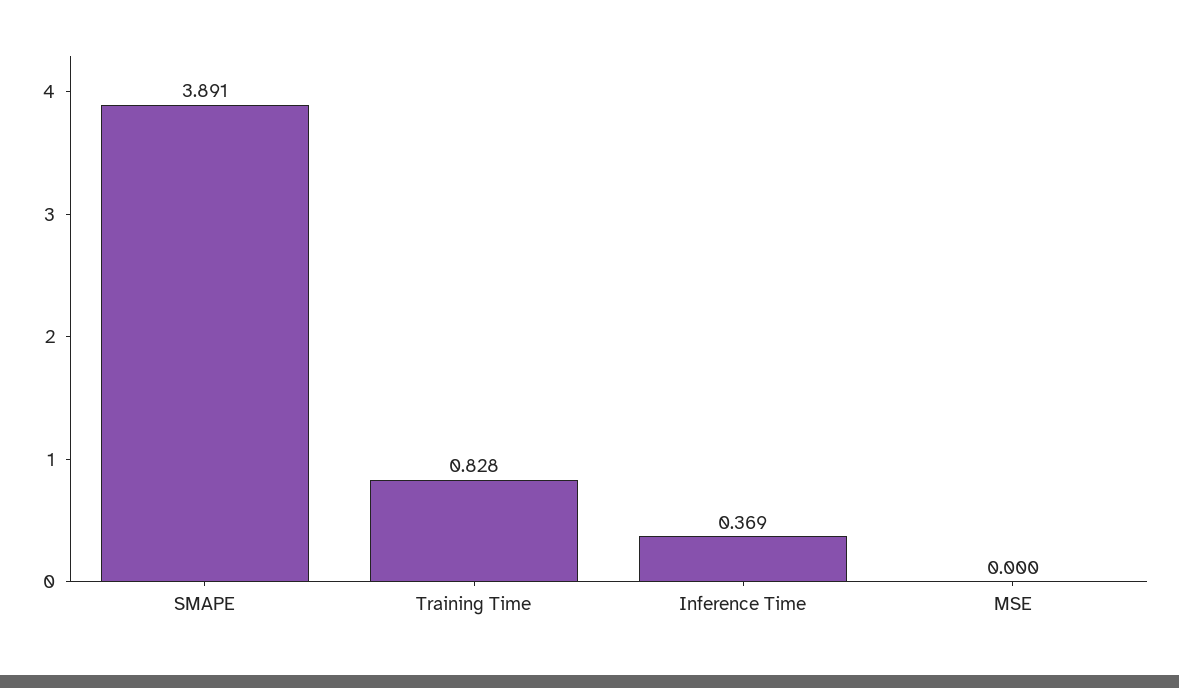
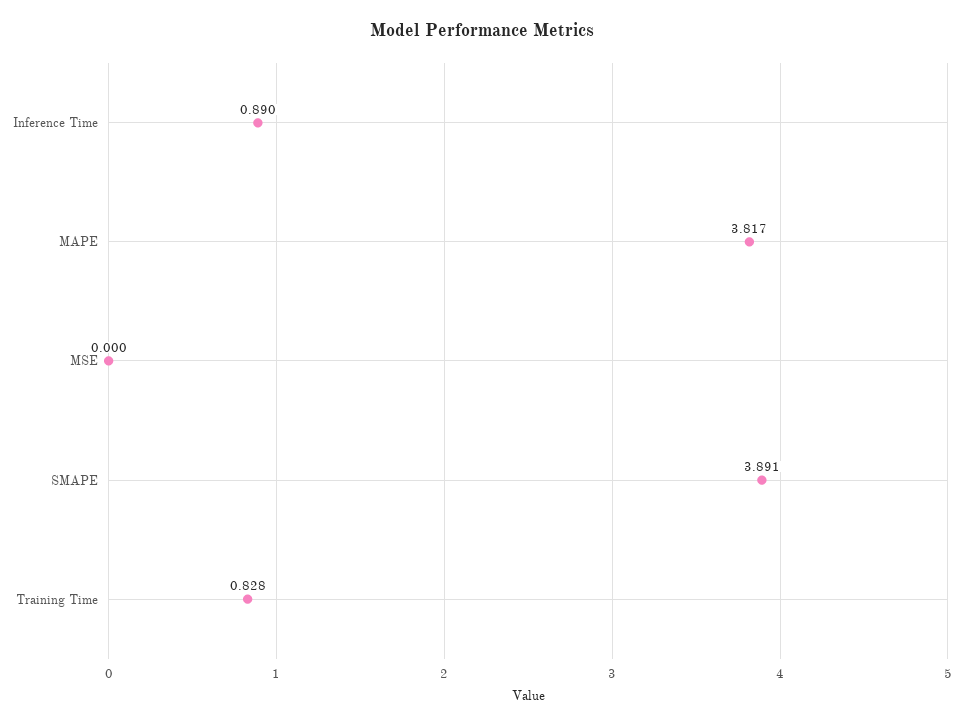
Inference Time: 0.369 -> 0.89
MAPE: none -> 3.817

